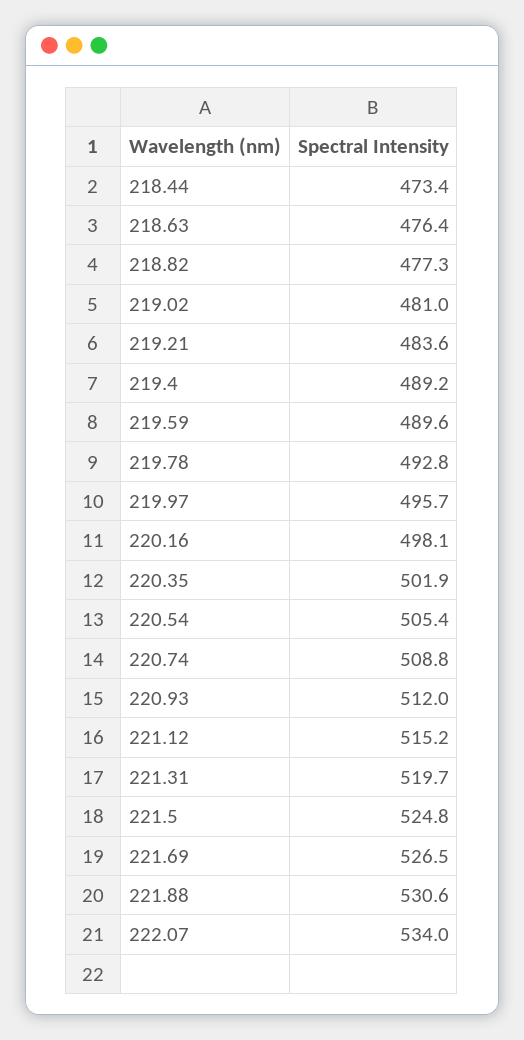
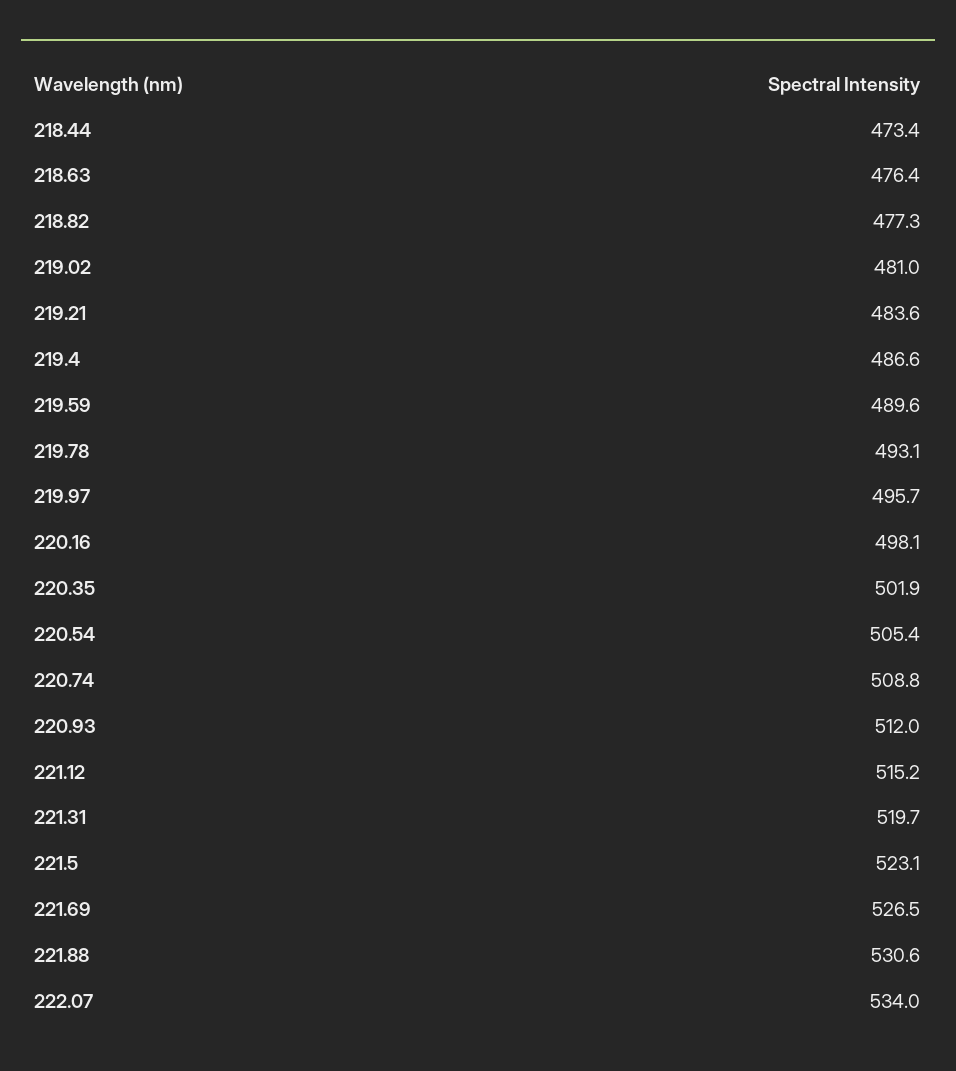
219.4: 489.2 -> 486.6
219.78: 492.8 -> 493.1
221.5: 524.8 -> 523.1

